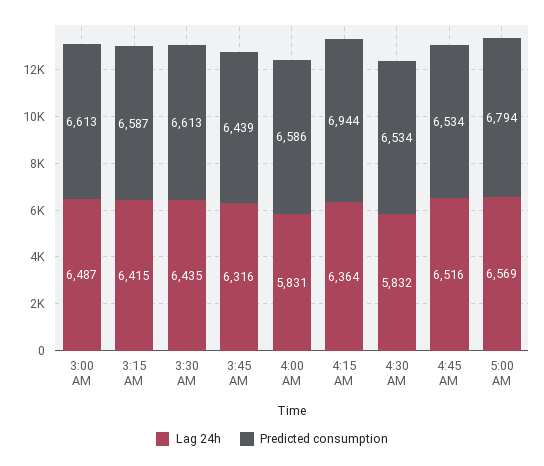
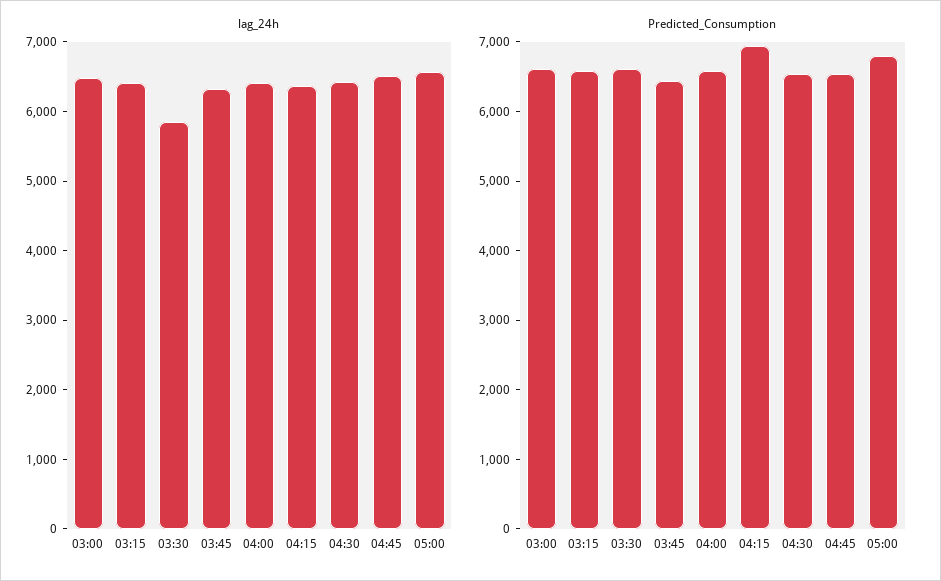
Lag 24h, 3:30 AM: 6435 -> 5800
Lag 24h, 4:00 AM: 5831 -> 6400
Lag 24h, 4:30 AM: 5832 -> 6400

